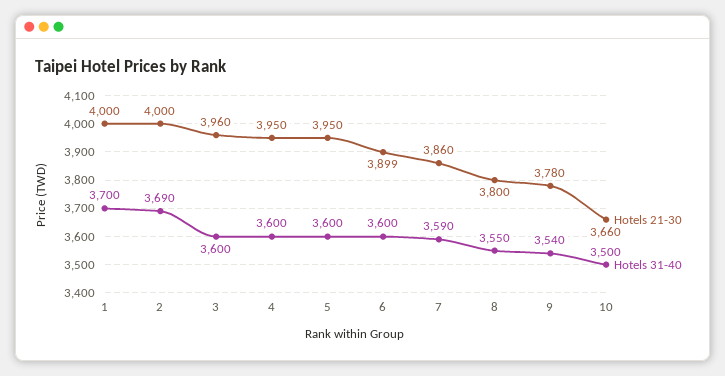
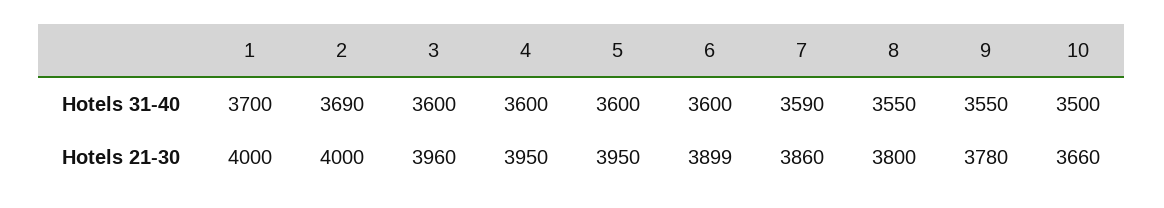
Hotels 31-40, 9: 3540 -> 3550

